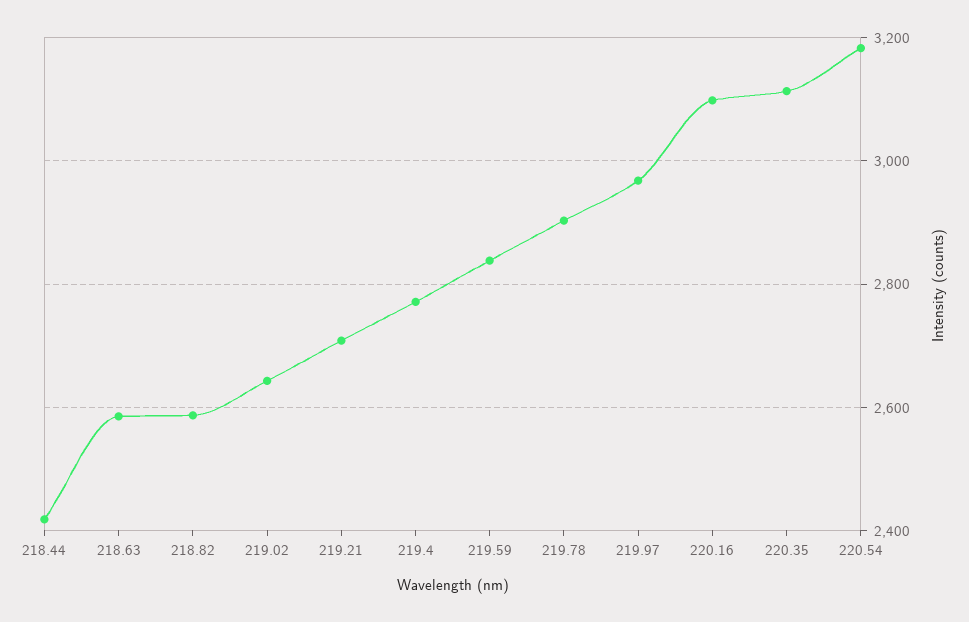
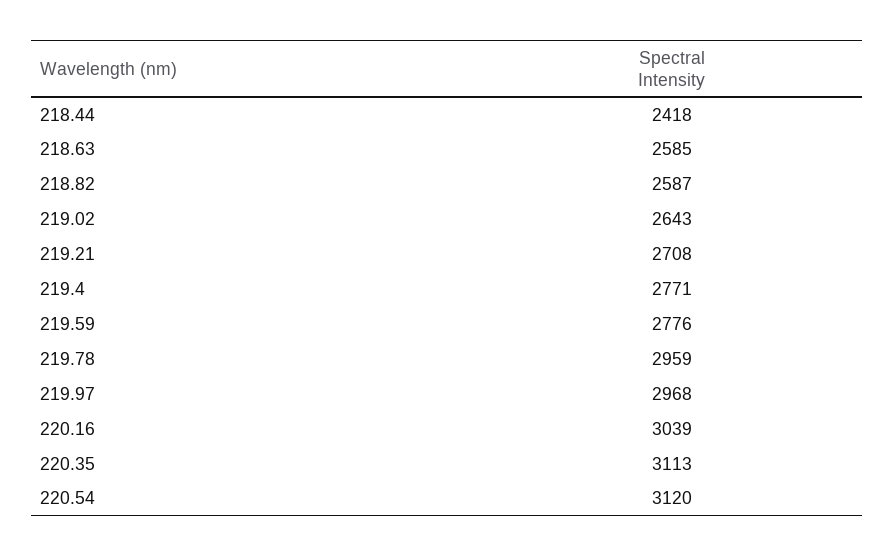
219.59: 2840 -> 2776
219.78: 2900 -> 2959
220.16: 3100 -> 3039
220.54: 3180 -> 3120

